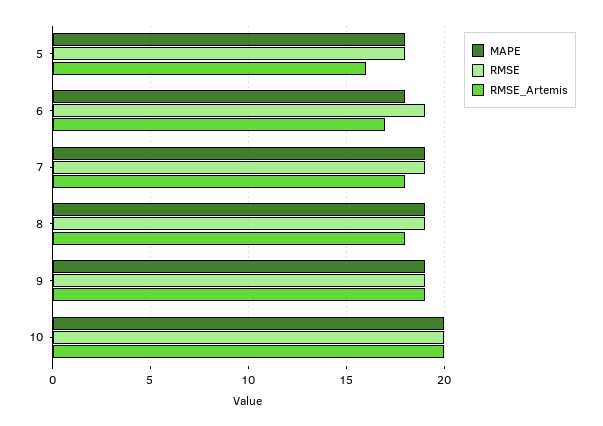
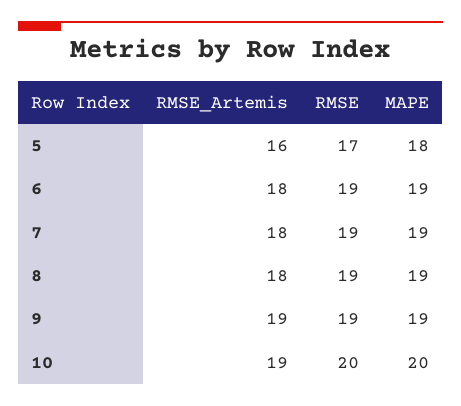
RMSE, 5: 18 -> 17
MAPE, 6: 18 -> 19
RMSE_Artemis, 6: 17 -> 18
RMSE_Artemis, 10: 20 -> 19

